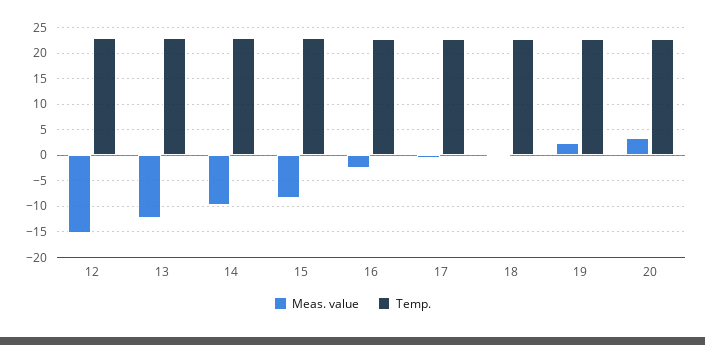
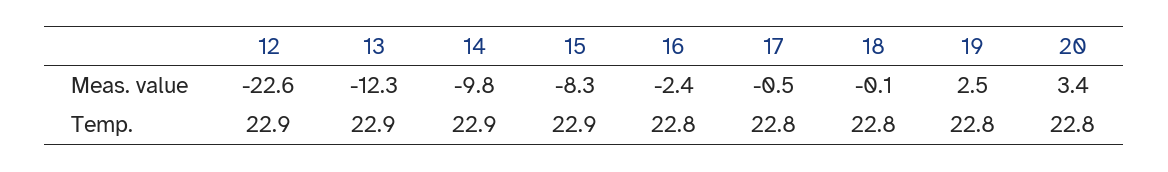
Meas. value, 12: -15 -> -22.6

